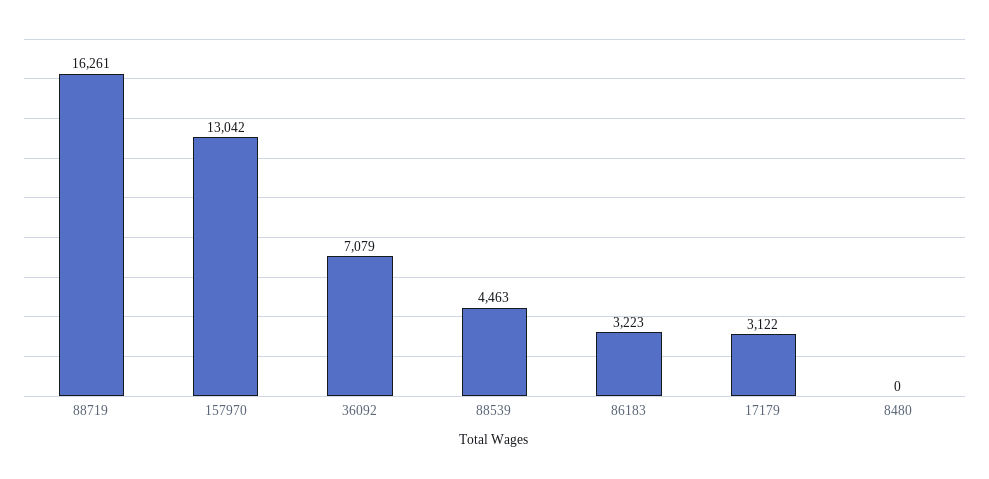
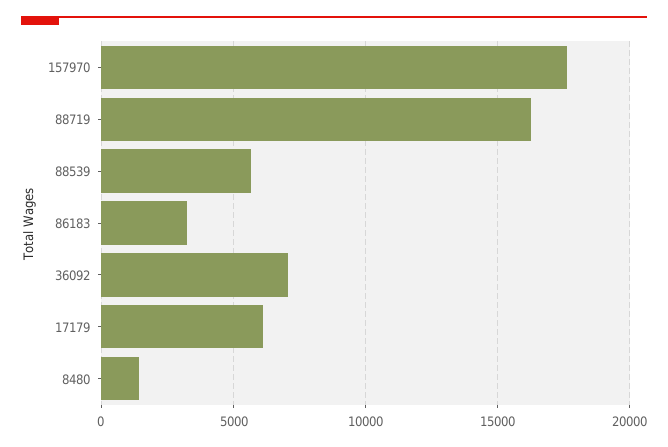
157970: 13042 -> 17500
88539: 4463 -> 5500
17179: 3122 -> 6000
8480: 0 -> 1500

